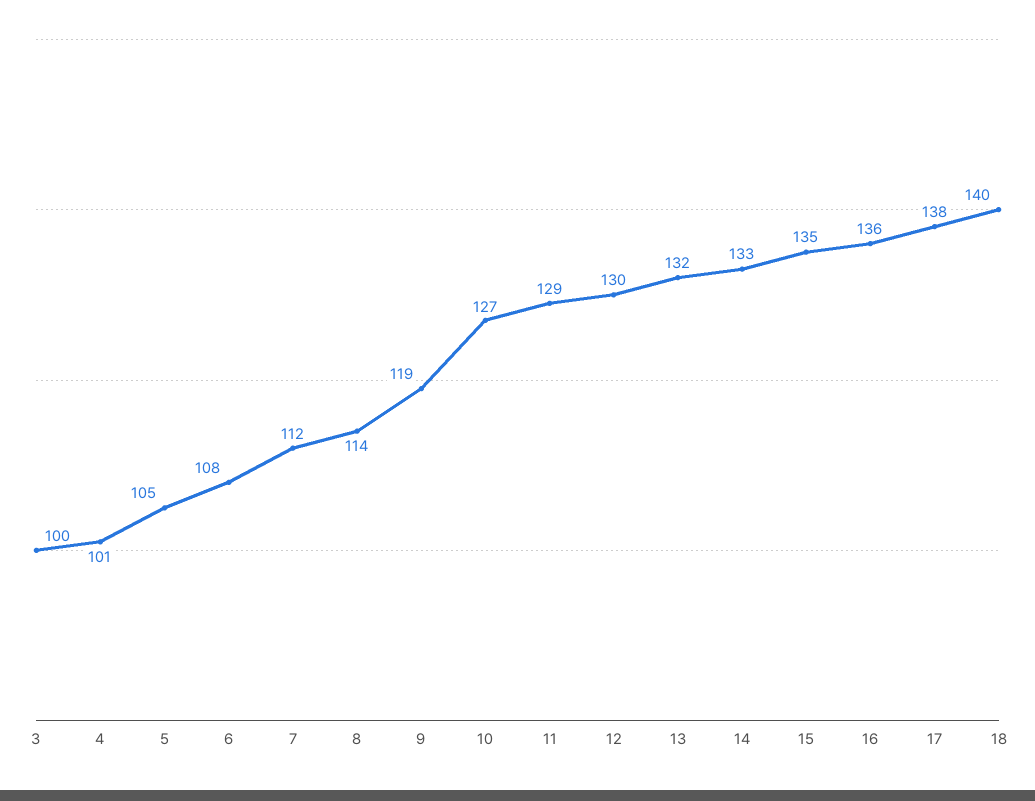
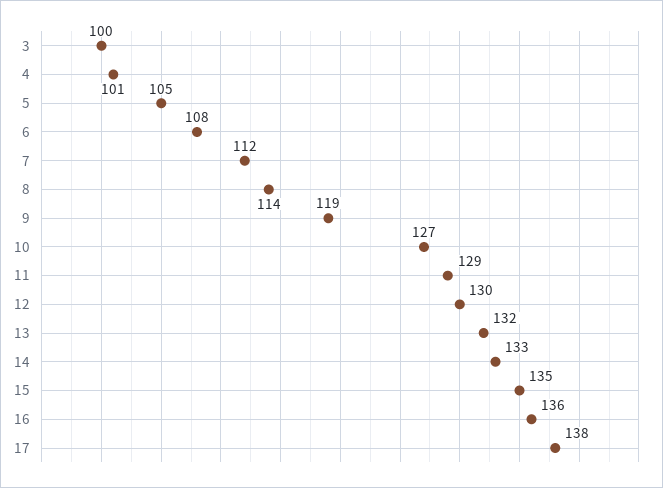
18: 140 -> none

